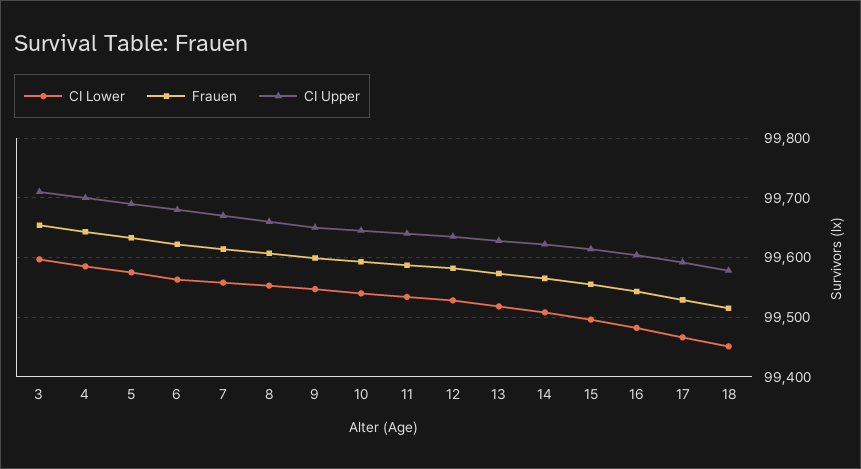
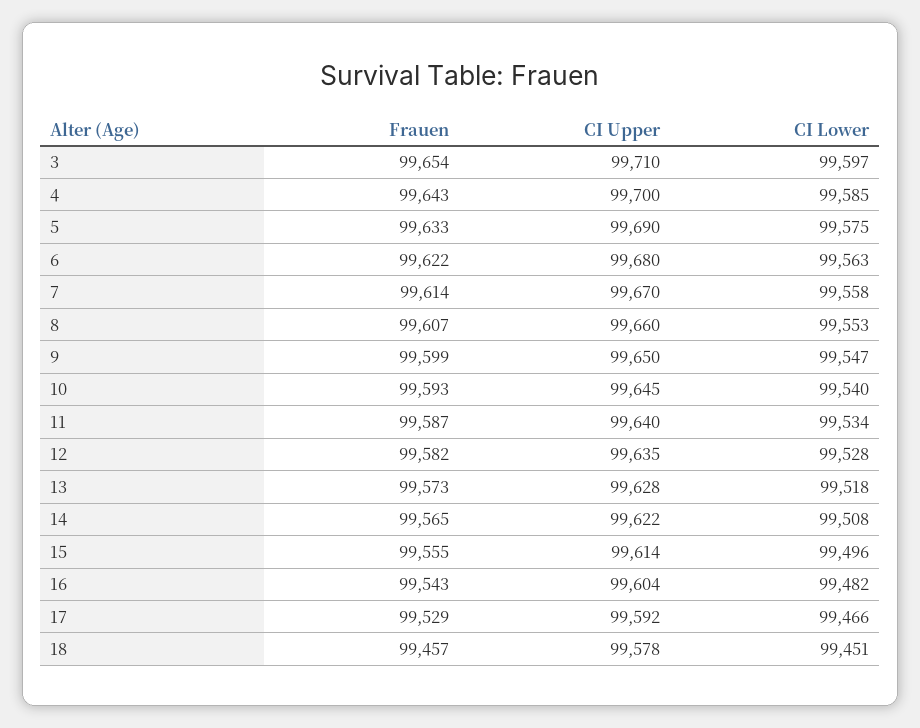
Frauen, 18: 99520 -> 99457

